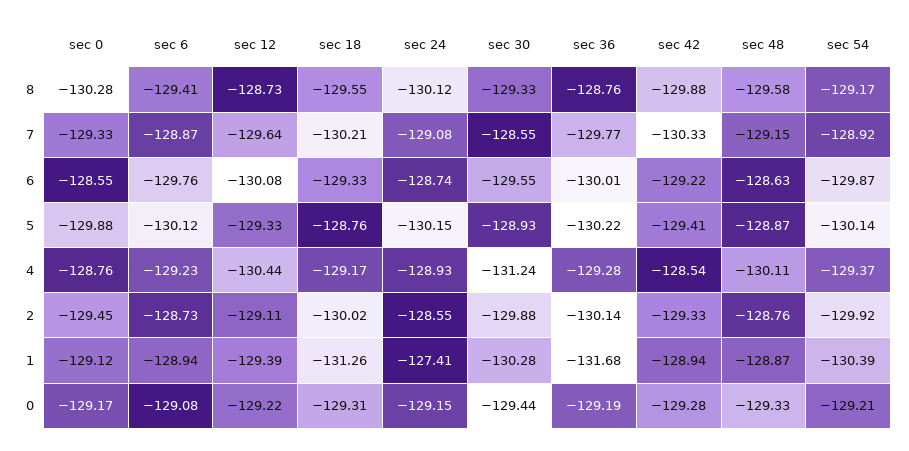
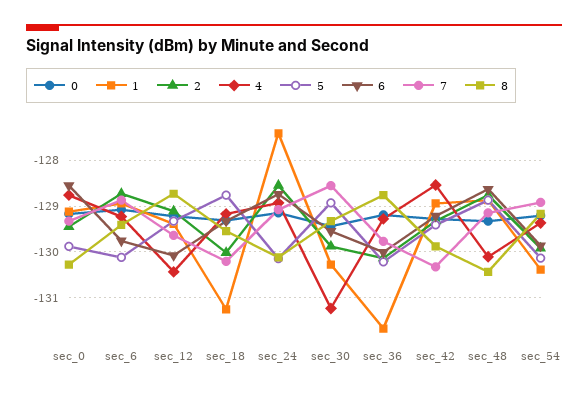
8, sec 48: -129.58 -> -130.4

